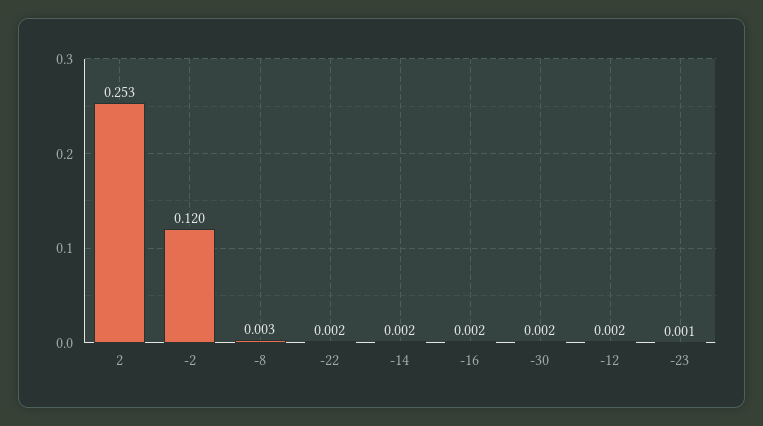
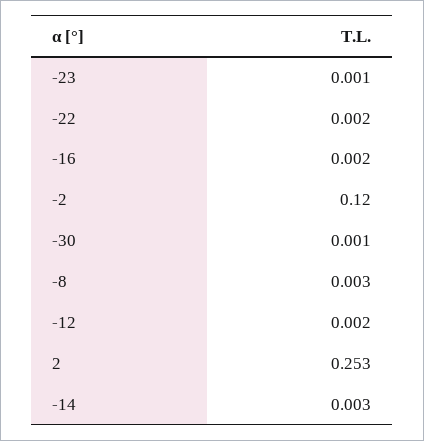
-14: 0.002 -> 0.003
-30: 0.002 -> 0.001

